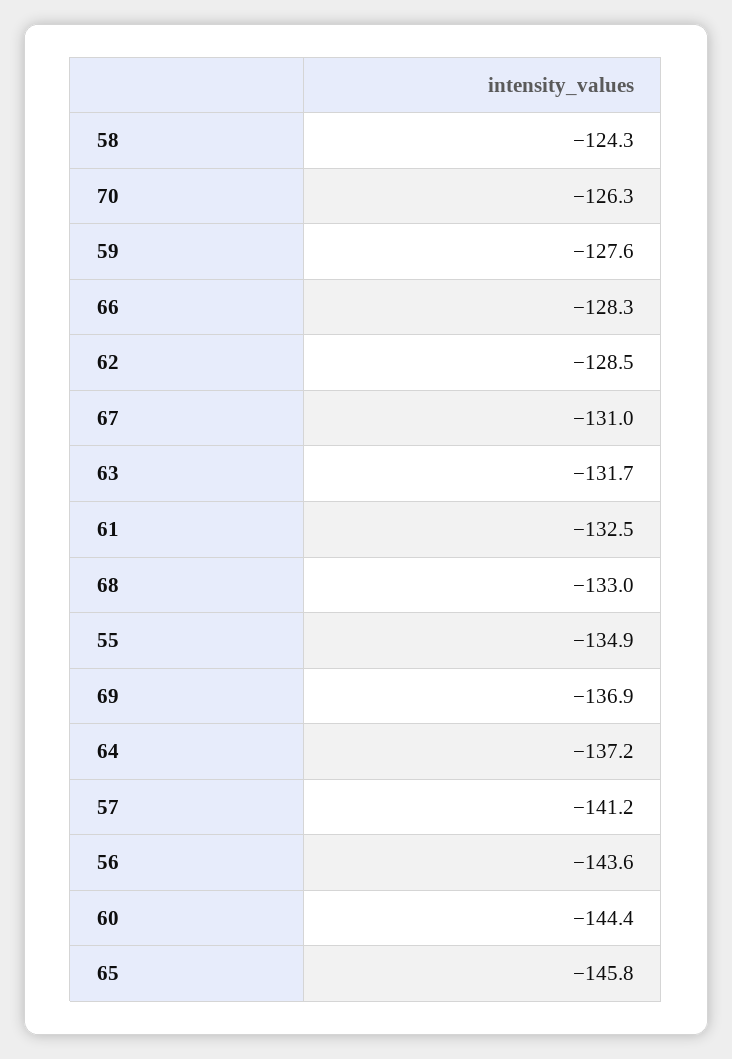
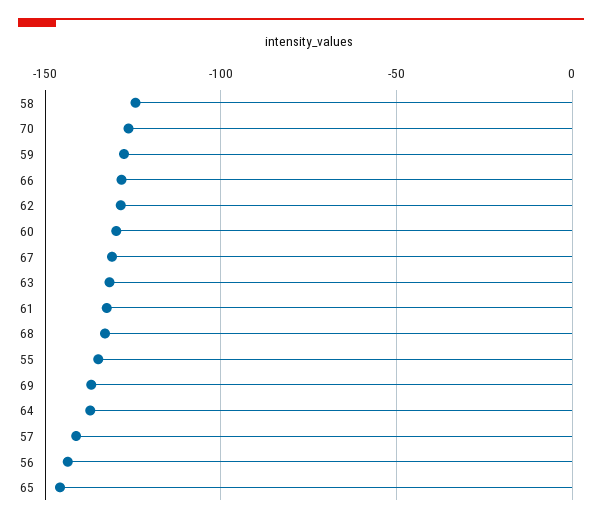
60: -144.4 -> -130

